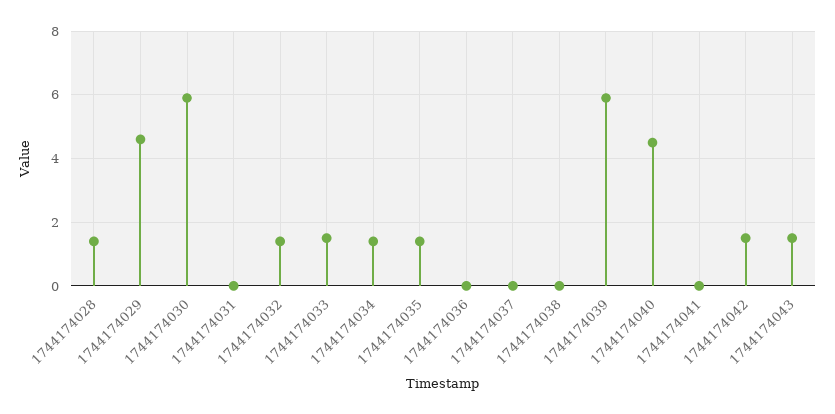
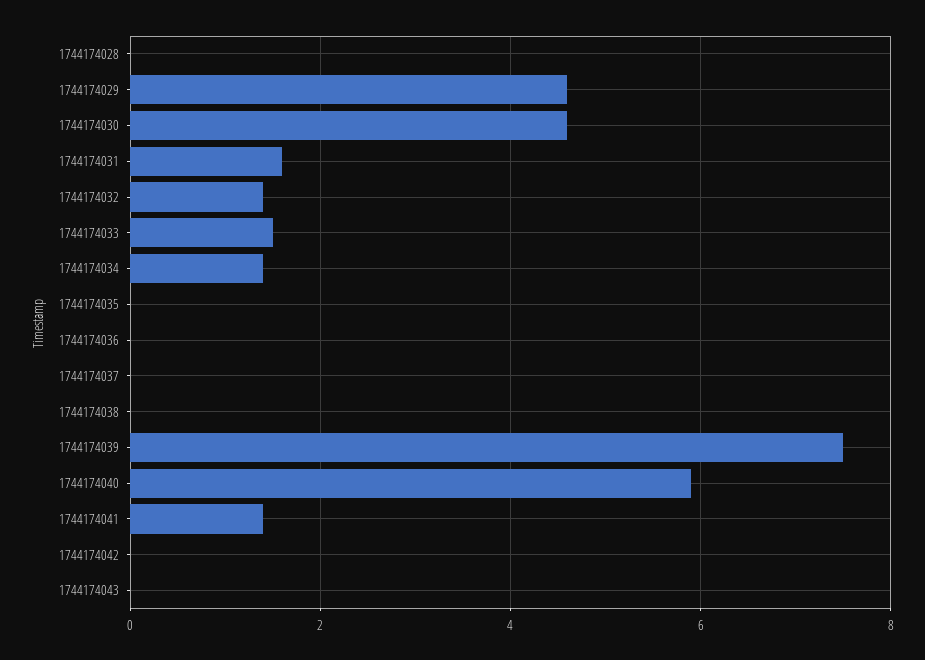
1744174028: 1.5 -> 0
1744174030: 6 -> 4.5
1744174031: 0 -> 1.5
1744174035: 1.5 -> 0
1744174039: 6 -> 7.5
1744174040: 4.5 -> 6
1744174041: 0 -> 1.5
1744174042: 1.5 -> 0
1744174043: 1.5 -> 0

